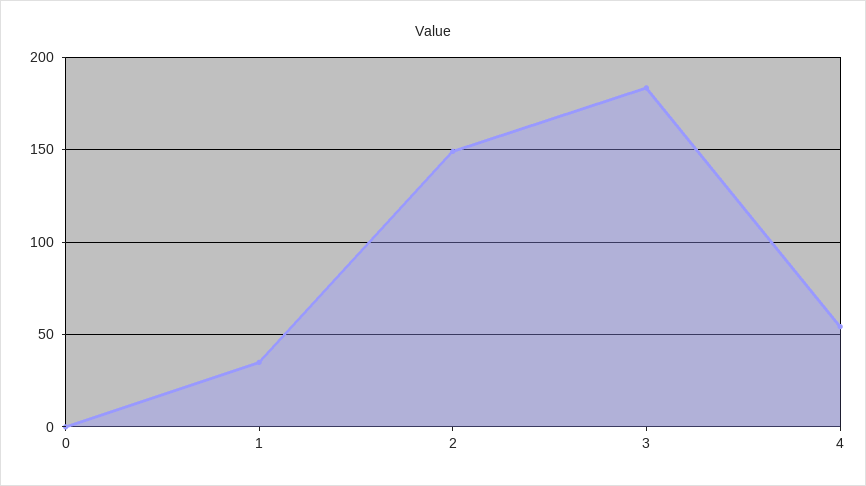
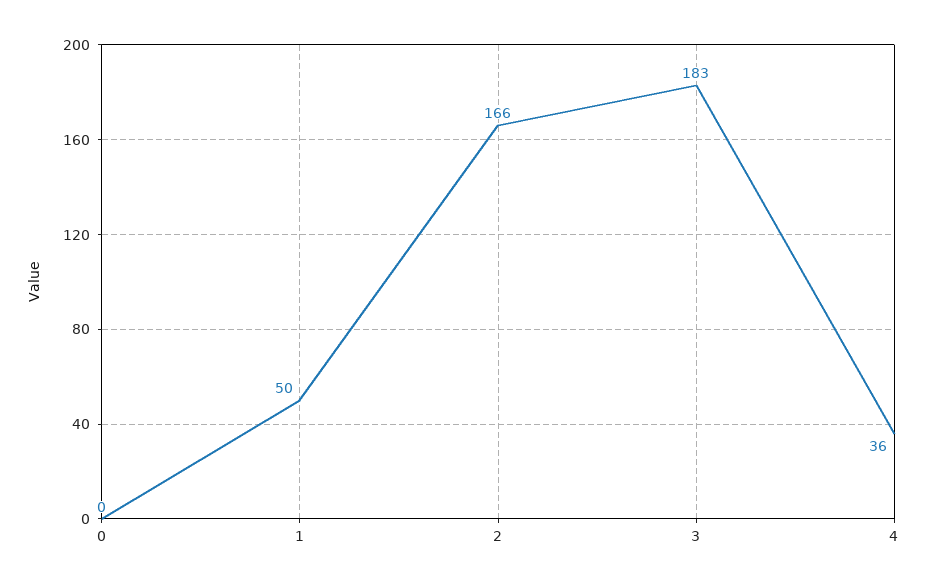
1: 35 -> 50
2: 150 -> 166
4: 55 -> 36

